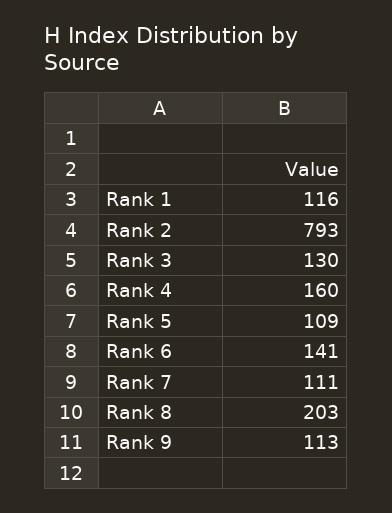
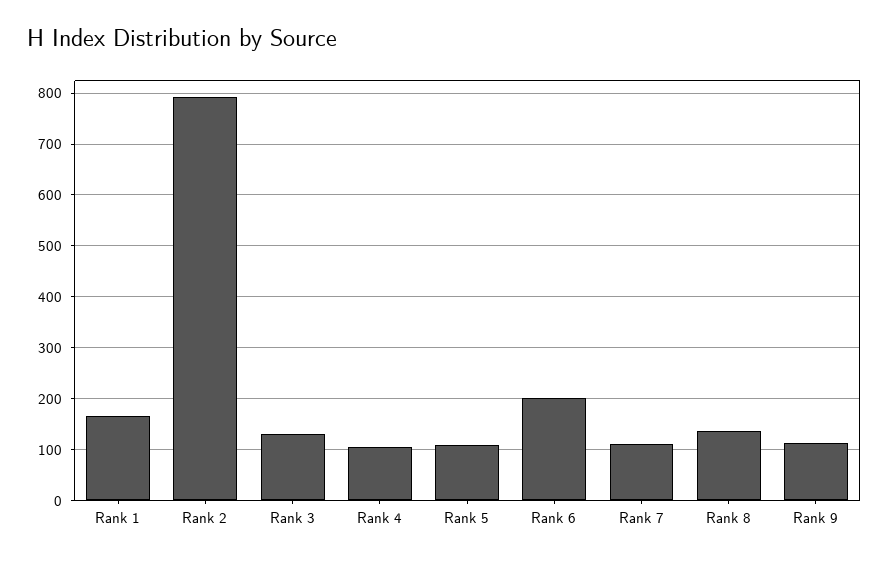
Rank 1: 116 -> 160
Rank 4: 160 -> 100
Rank 6: 141 -> 200
Rank 8: 203 -> 140

